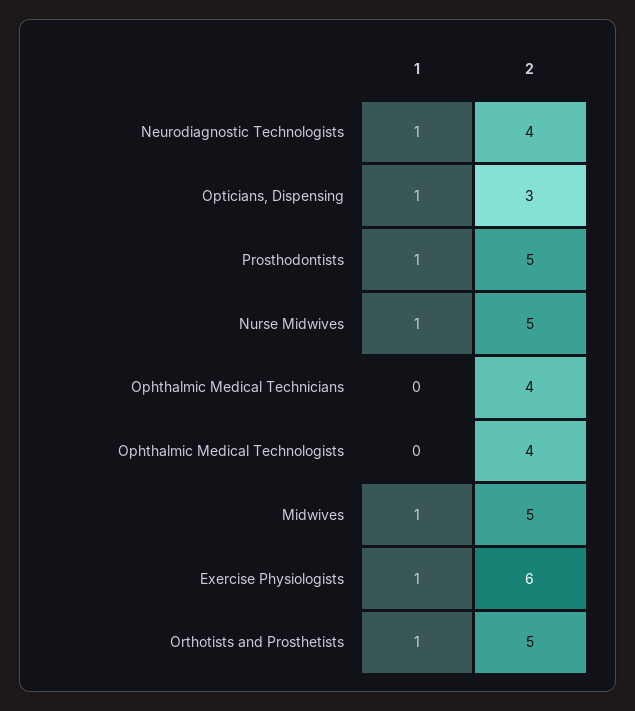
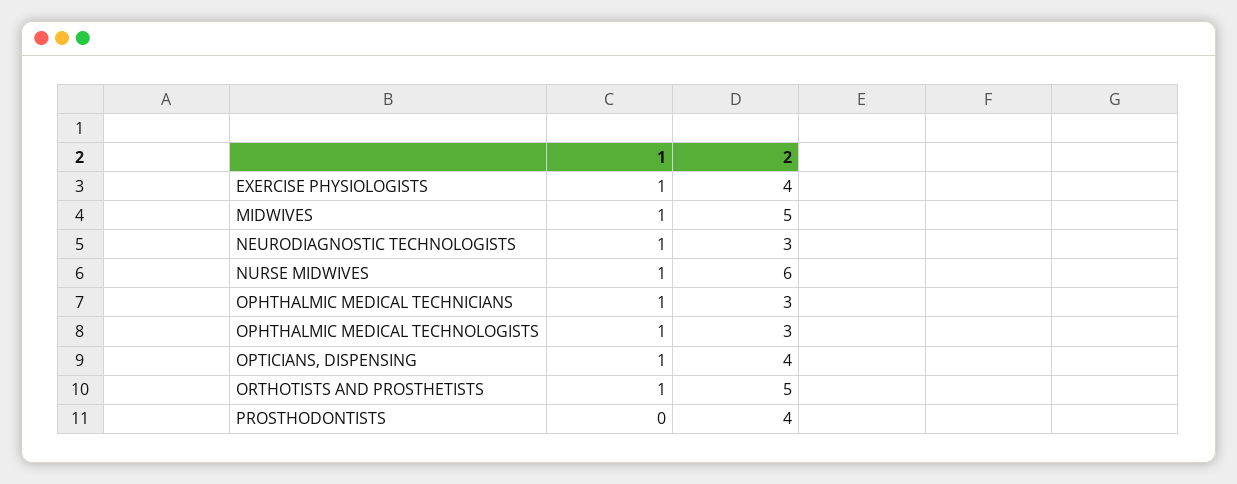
2, Neurodiagnostic Technologists: 4 -> 3
2, Opticians, Dispensing: 3 -> 4
1, Prosthodontists: 1 -> 0
2, Prosthodontists: 5 -> 4
2, Nurse Midwives: 5 -> 6
1, Ophthalmic Medical Technicians: 0 -> 1
2, Ophthalmic Medical Technicians: 4 -> 3
1, Ophthalmic Medical Technologists: 0 -> 1
2, Ophthalmic Medical Technologists: 4 -> 3
2, Exercise Physiologists: 6 -> 4

